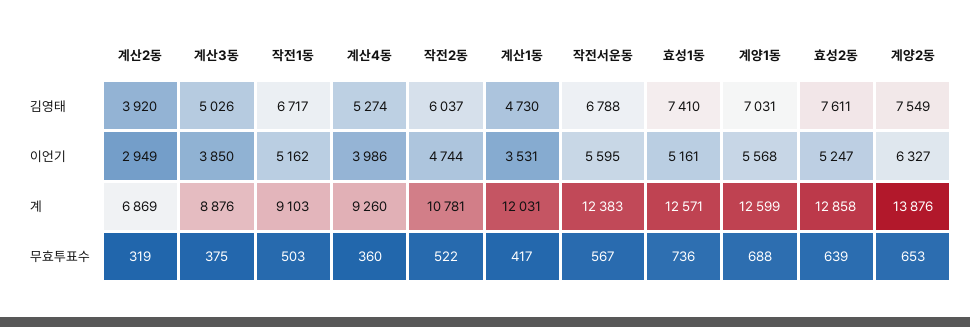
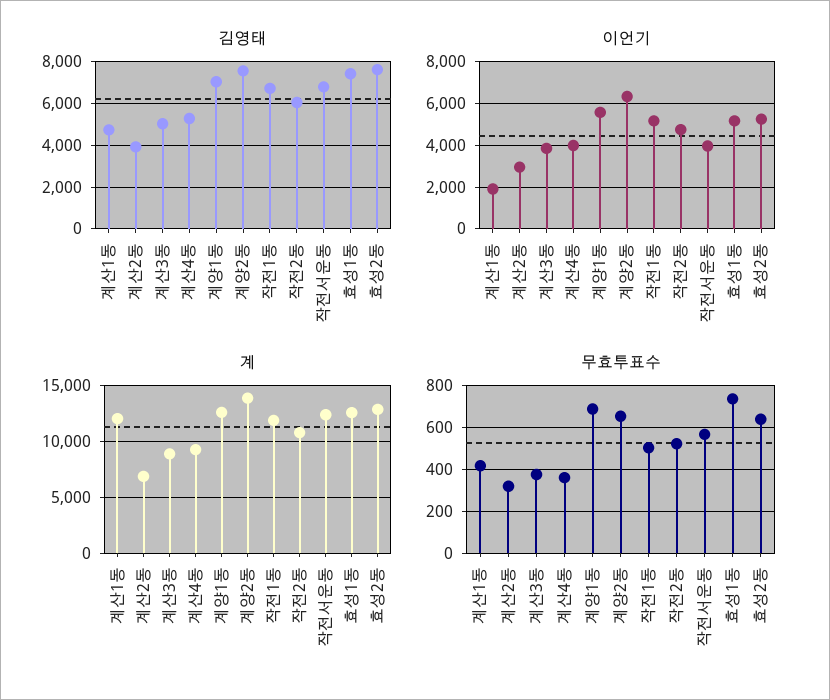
이언기, 계산1동: 3531 -> 2000
이언기, 작전서운동: 5595 -> 4000
계, 작전1동: 9103 -> 12000

